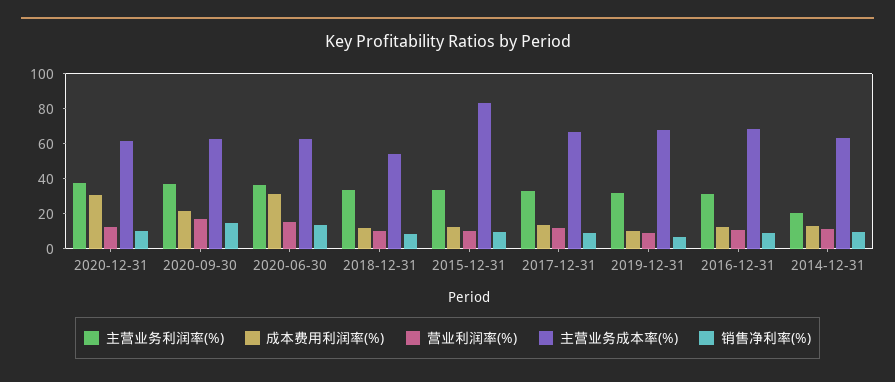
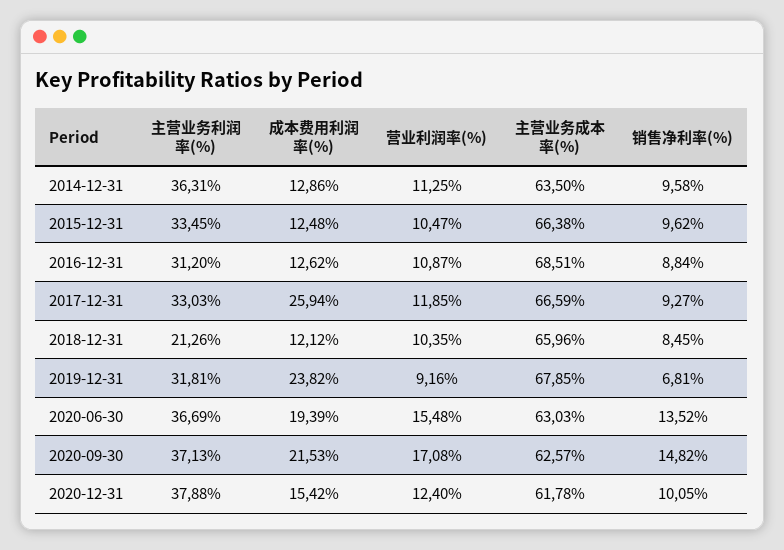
成本费用利润率(%), 2020-12-31: 30 -> 15.42
成本费用利润率(%), 2020-06-30: 30 -> 19.39
主营业务利润率(%), 2018-12-31: 35 -> 21.26
主营业务成本率(%), 2018-12-31: 55 -> 65.96
主营业务成本率(%), 2015-12-31: 85 -> 66.38
成本费用利润率(%), 2017-12-31: 15 -> 25.94
成本费用利润率(%), 2019-12-31: 10 -> 23.82
主营业务利润率(%), 2014-12-31: 20 -> 36.31

